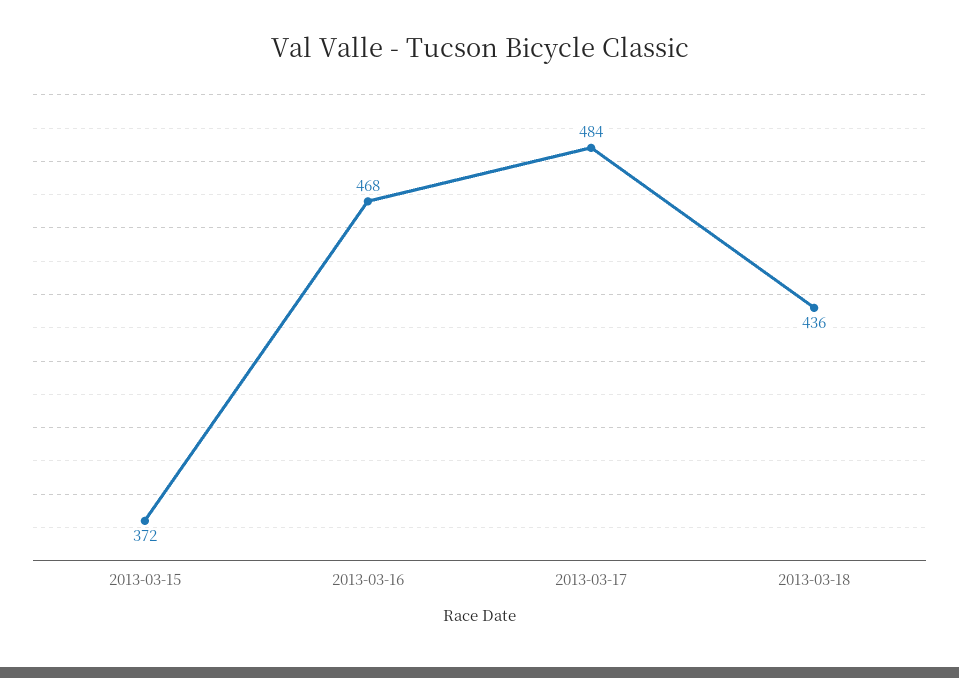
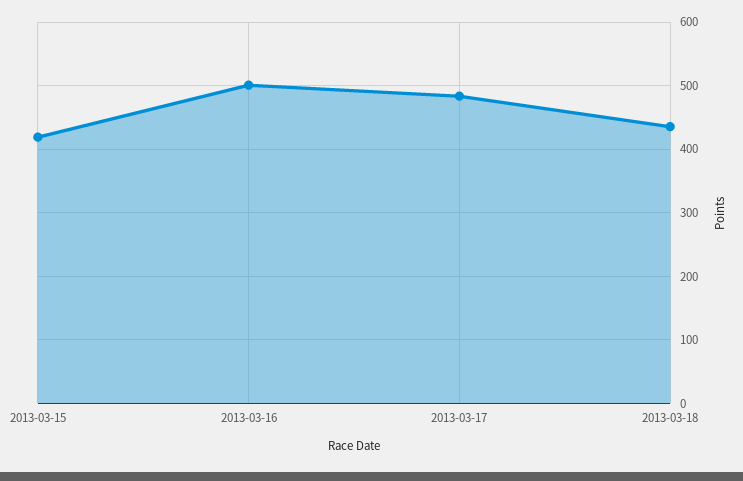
2013-03-15: 372 -> 420
2013-03-16: 468 -> 500

